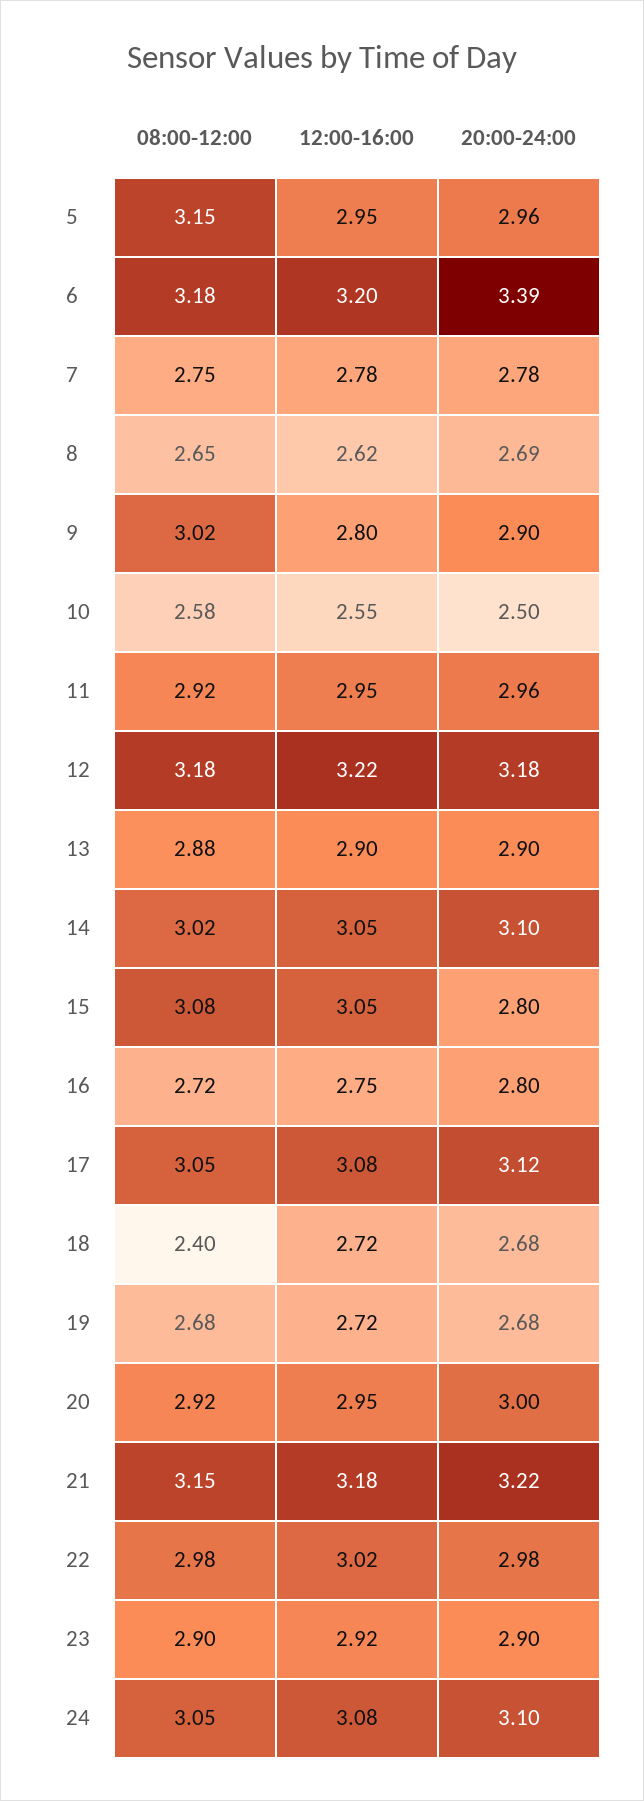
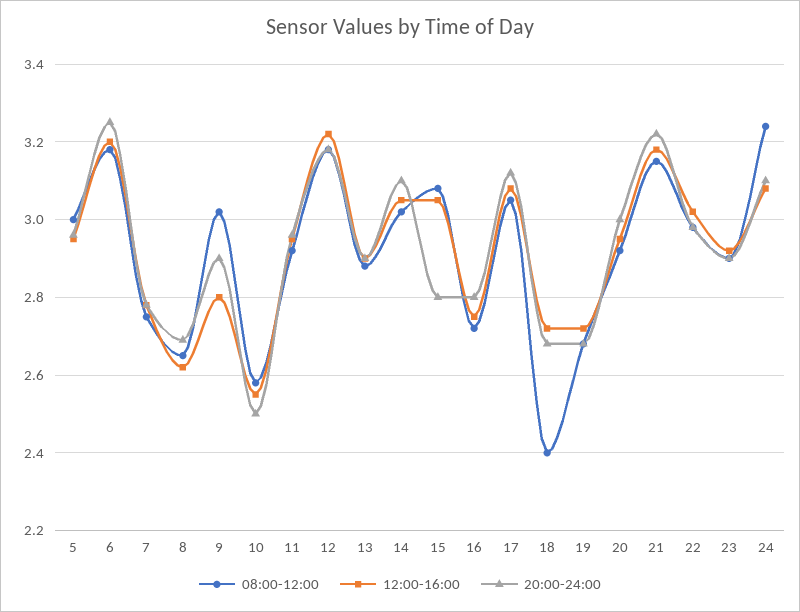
08:00-12:00, 5: 3.15 -> 3
20:00-24:00, 6: 3.39 -> 3.25
08:00-12:00, 24: 3.05 -> 3.25

